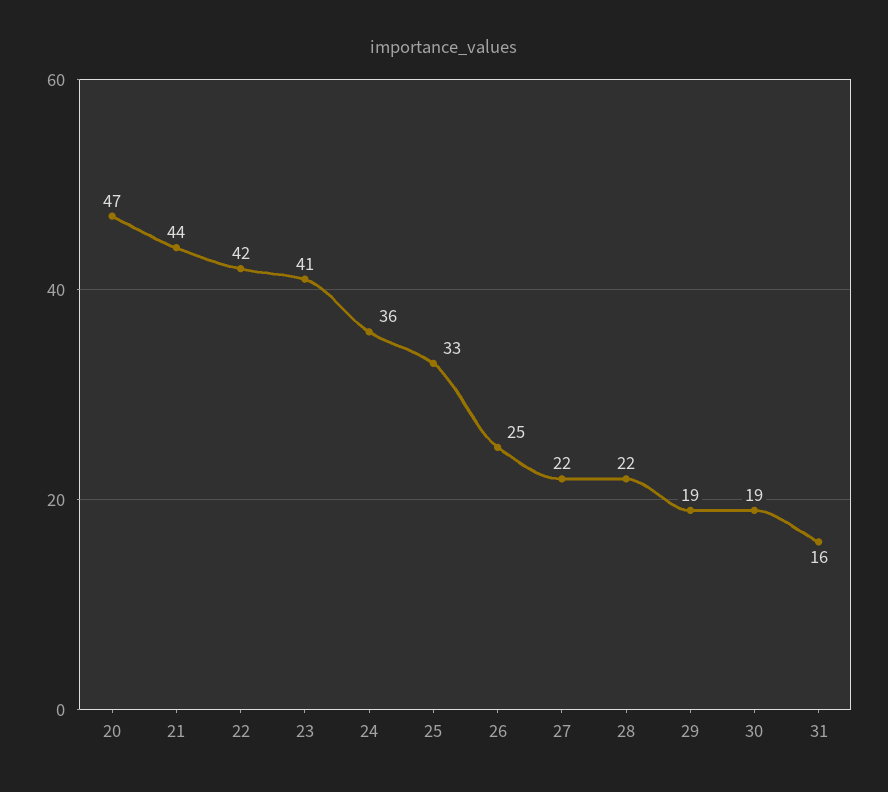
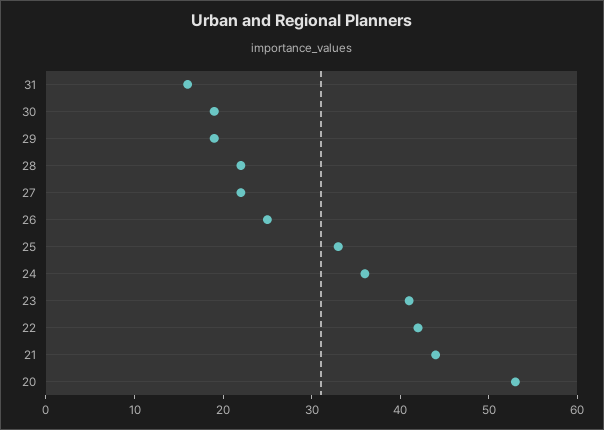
20: 47 -> 53

